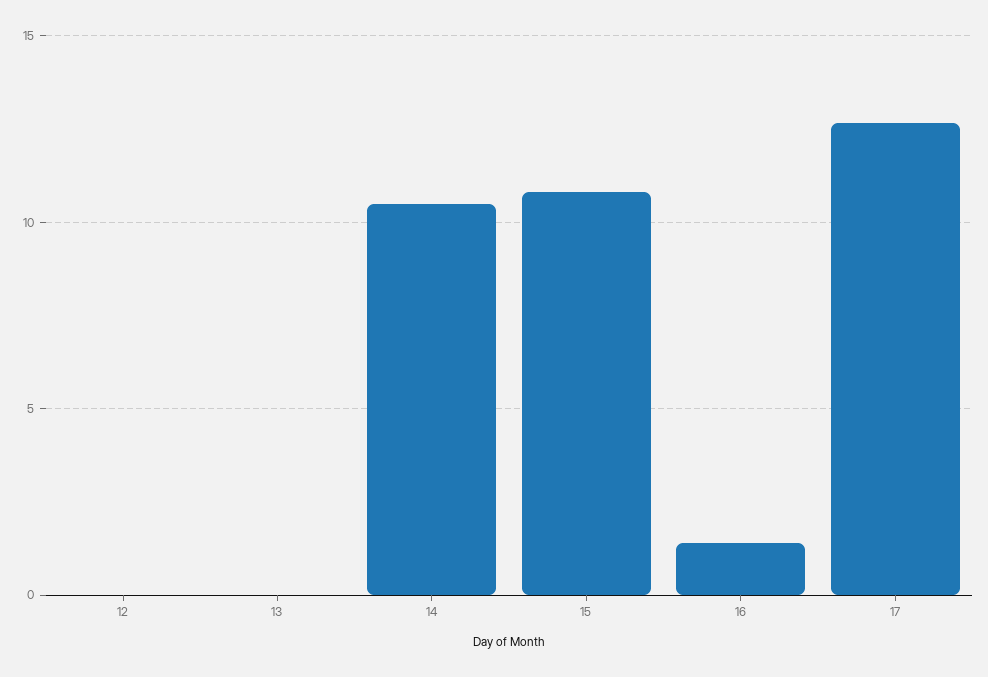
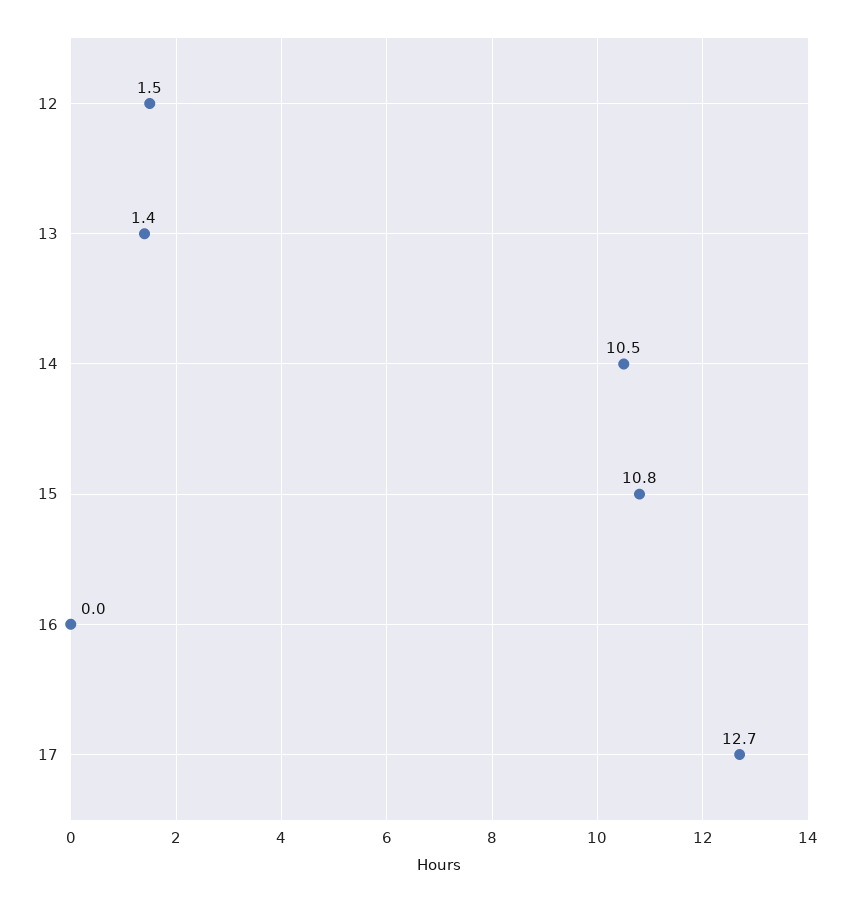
12: 0 -> 1.5
13: 0 -> 1.4
16: 1.5 -> 0

